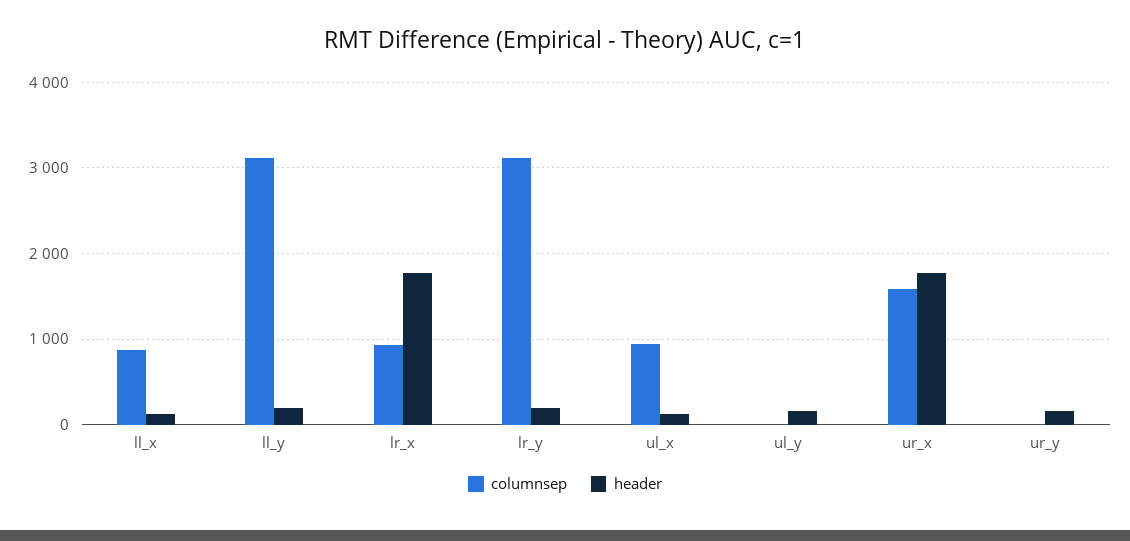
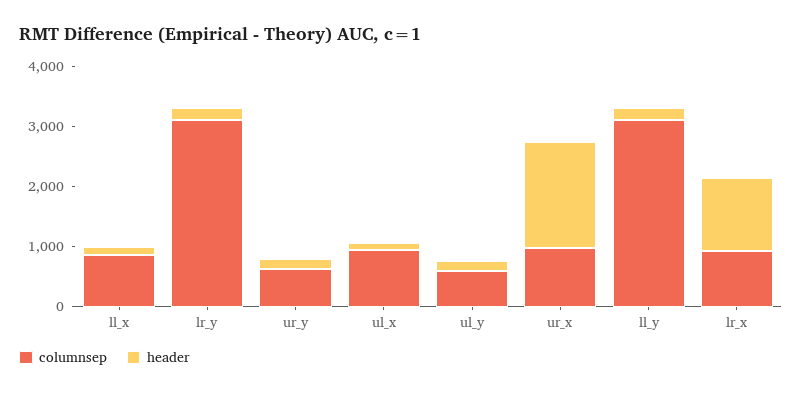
header, lr_x: 1800 -> 1200
columnsep, ul_y: 0 -> 600
columnsep, ur_x: 1600 -> 1000
columnsep, ur_y: 0 -> 600

